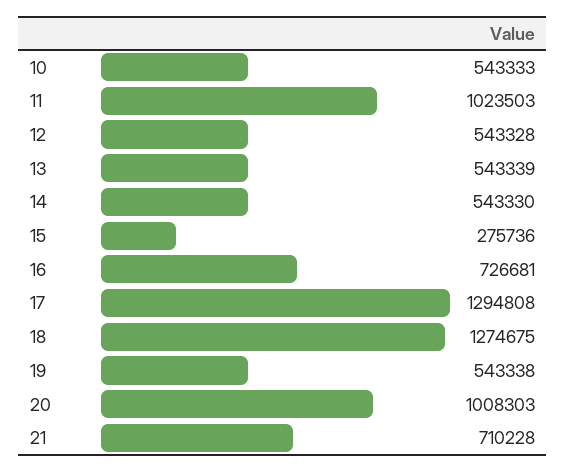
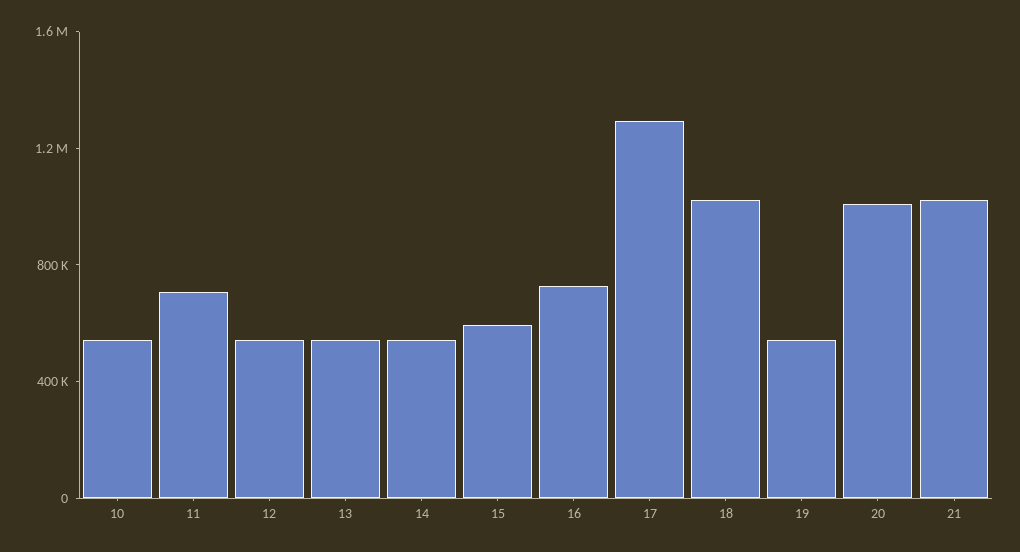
11: 1023503 -> 700000
15: 275736 -> 600000
18: 1274675 -> 1000000
21: 710228 -> 1000000

